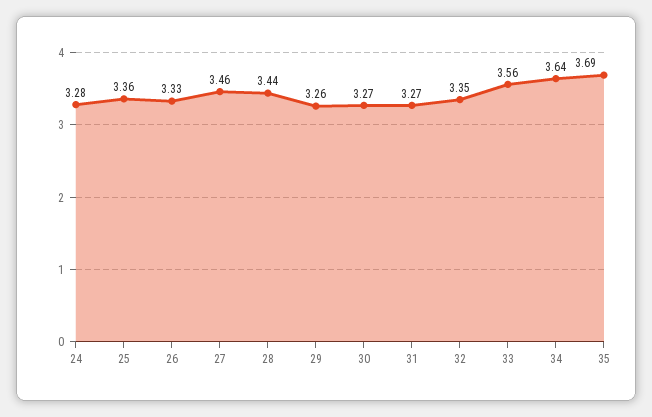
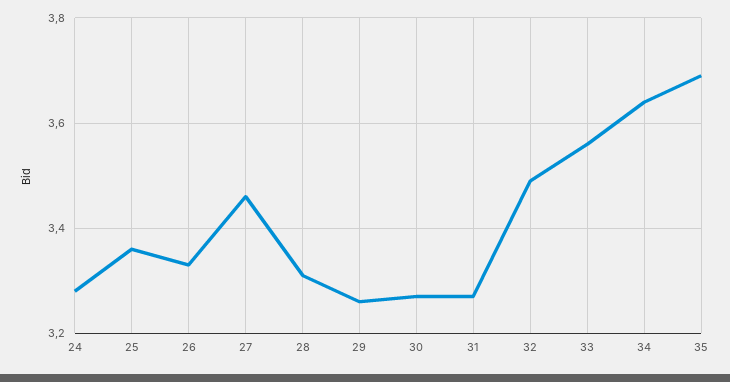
28: 3.44 -> 3.3
32: 3.35 -> 3.5

